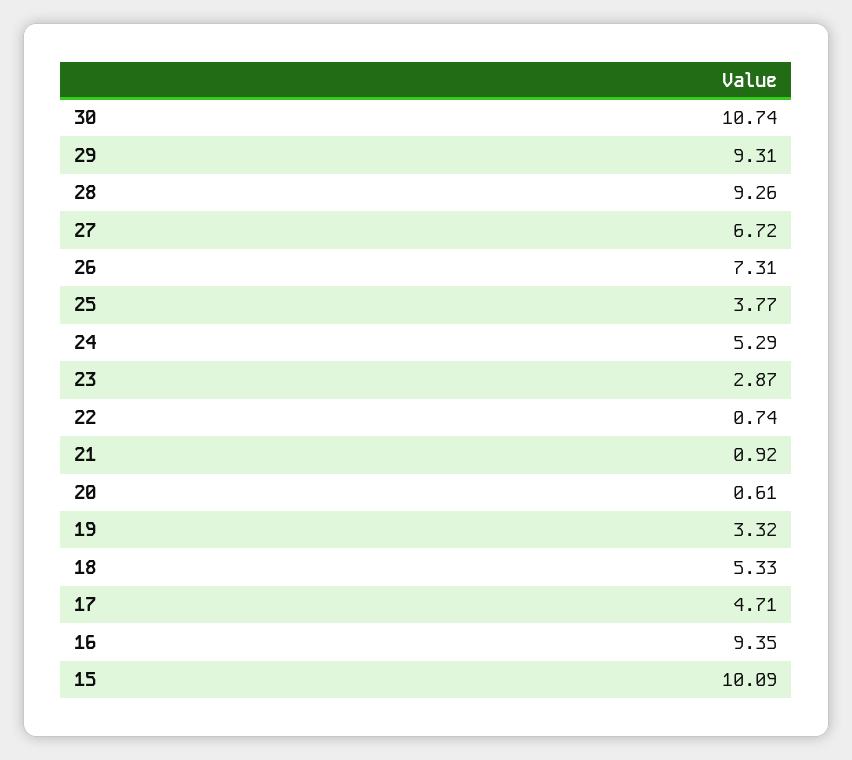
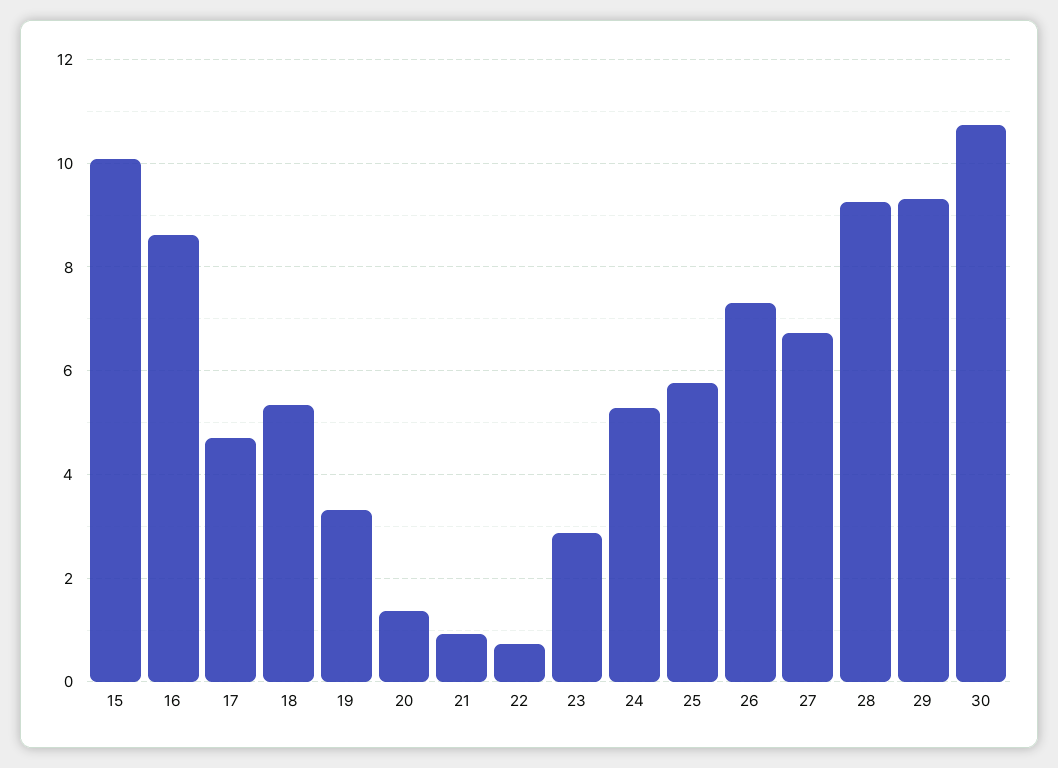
25: 3.77 -> 5.8
20: 0.61 -> 1.4
16: 9.35 -> 8.6

